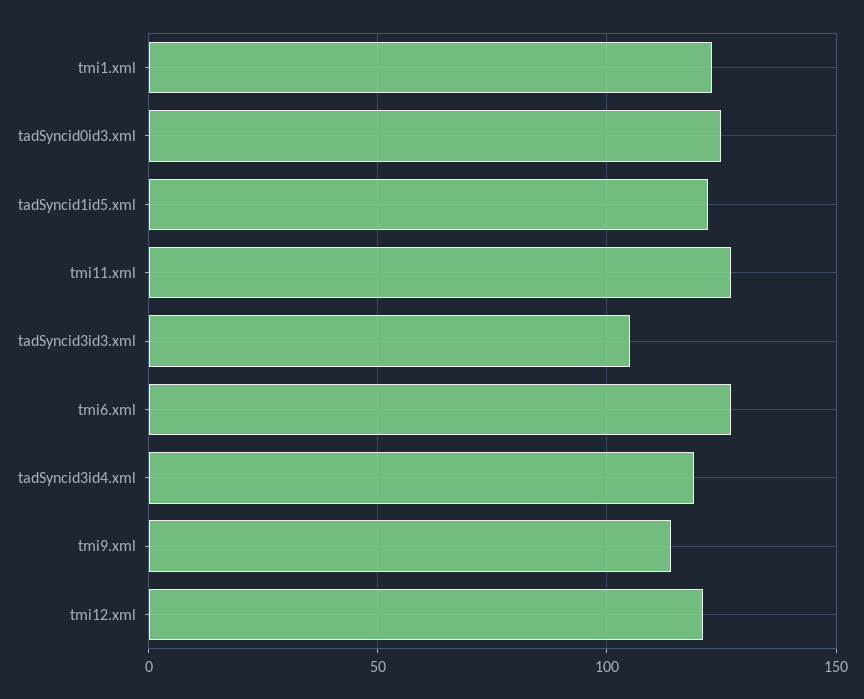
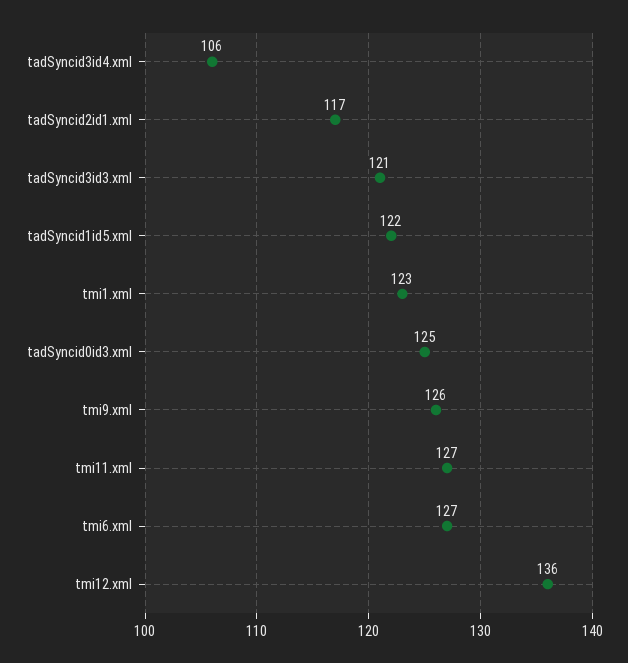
tadSyncid3id3.xml: 105 -> 121
tadSyncid3id4.xml: 120 -> 106
tmi9.xml: 115 -> 126
tmi12.xml: 120 -> 136
tadSyncid2id1.xml: none -> 117

